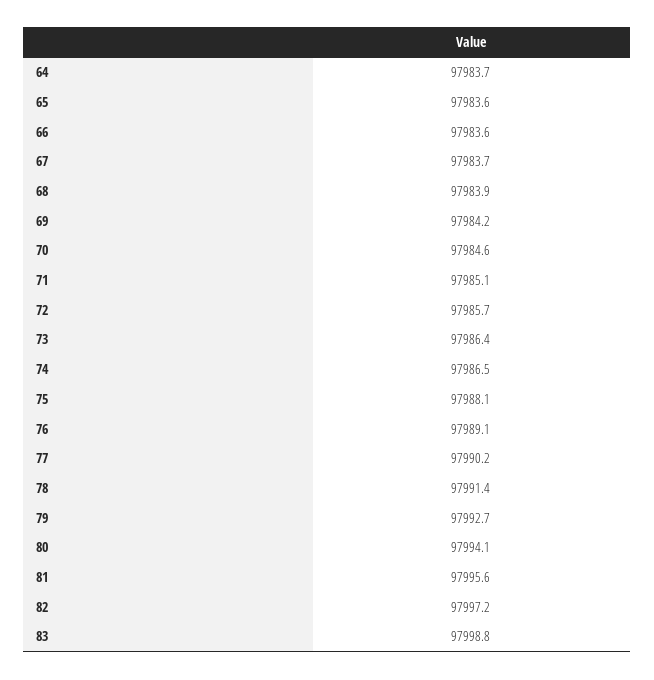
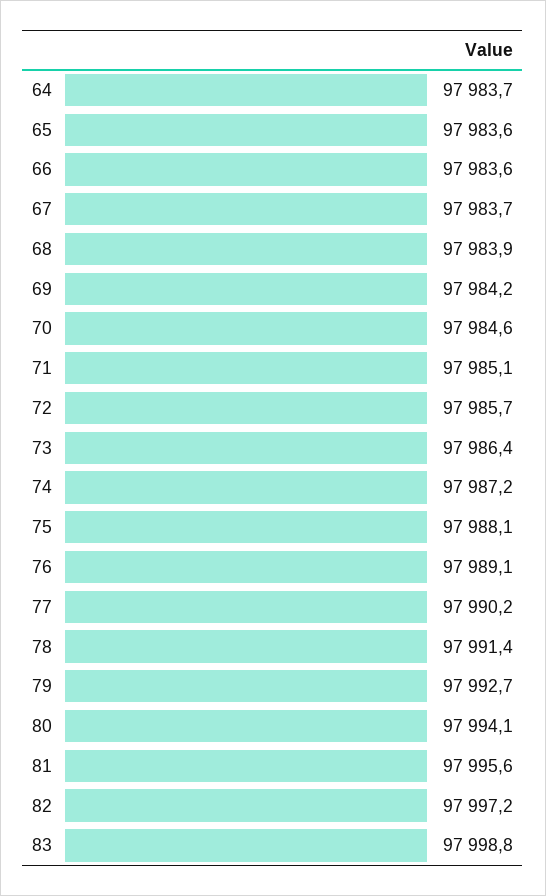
74: 97986.5 -> 97987.2

